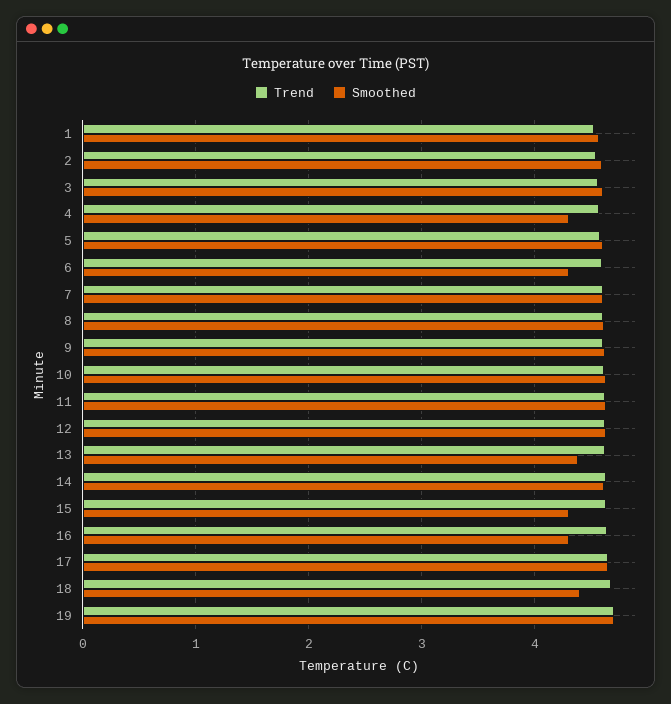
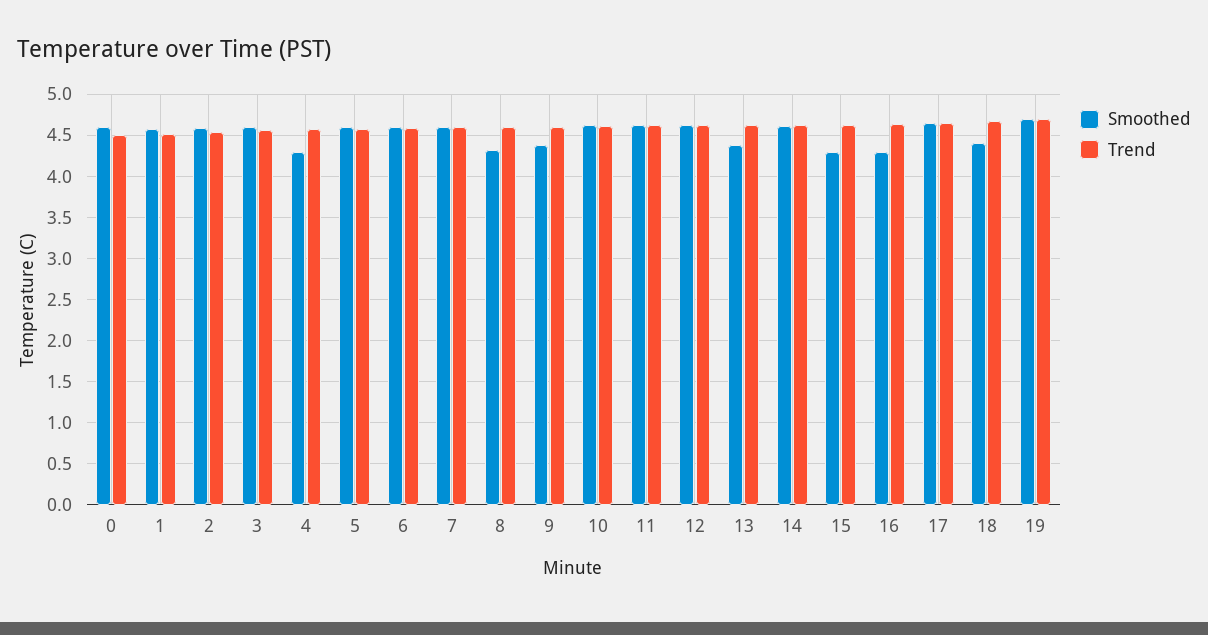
Smoothed, 6: 4.3 -> 4.6
Smoothed, 8: 4.6 -> 4.3
Smoothed, 9: 4.6 -> 4.4
Smoothed, 0: none -> 4.6
Trend, 0: none -> 4.5

